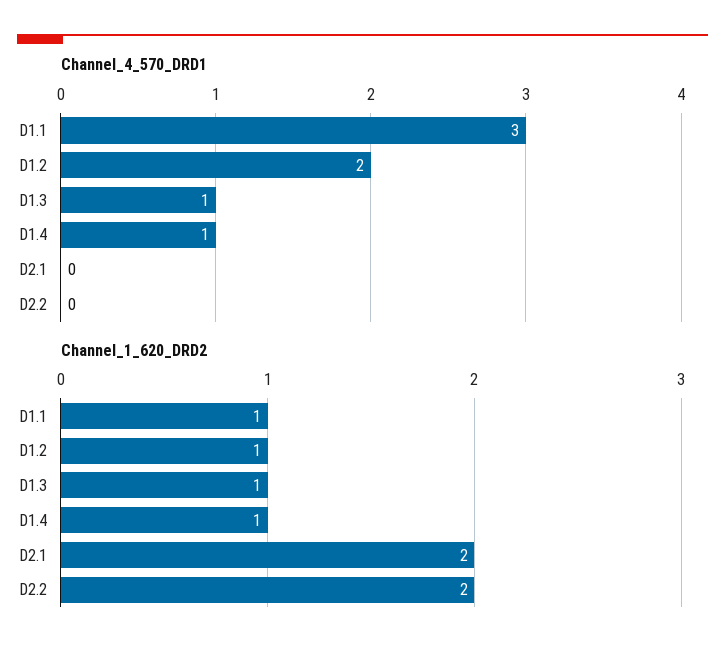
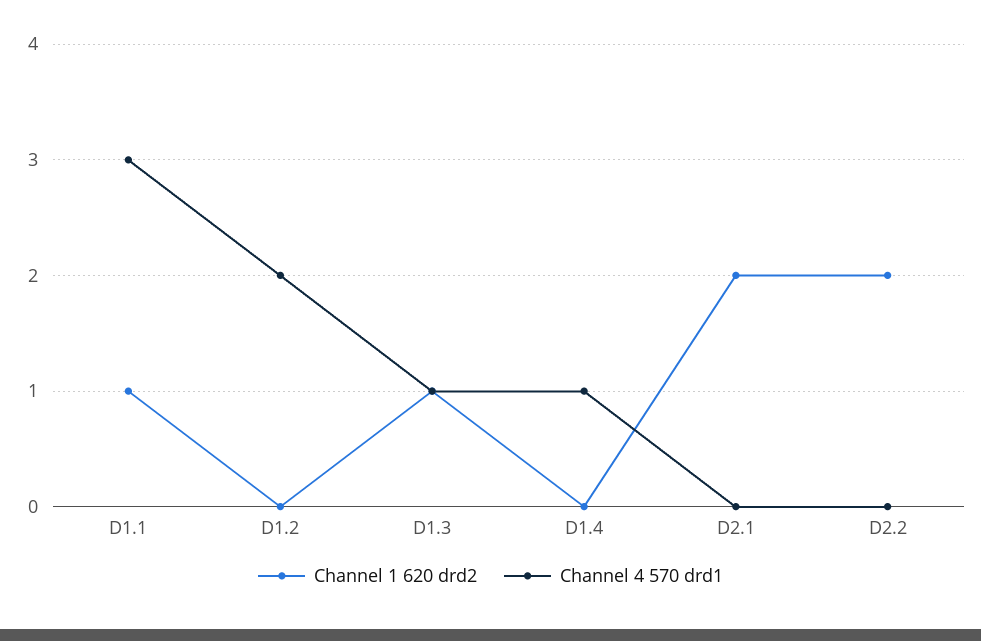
Channel_1_620_DRD2, D1.2: 1 -> 0
Channel_1_620_DRD2, D1.4: 1 -> 0

